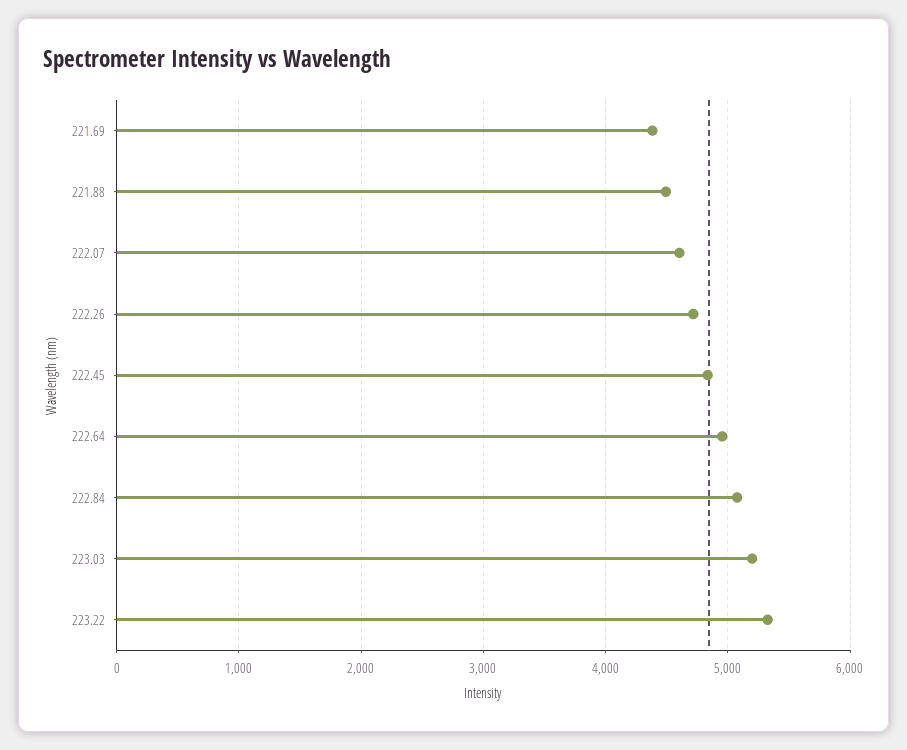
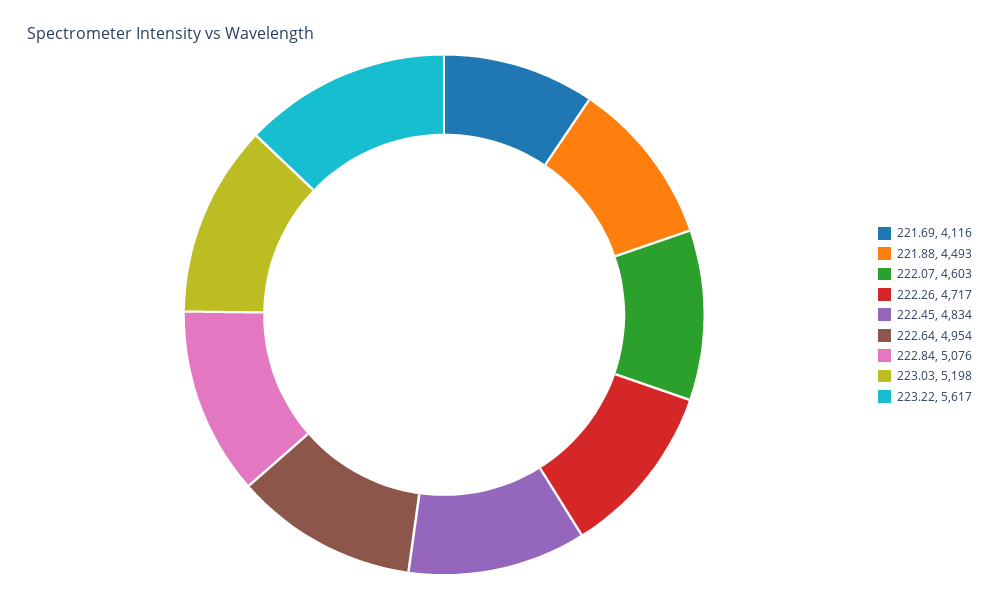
221.69: 4400 -> 4116
223.22: 5300 -> 5617

